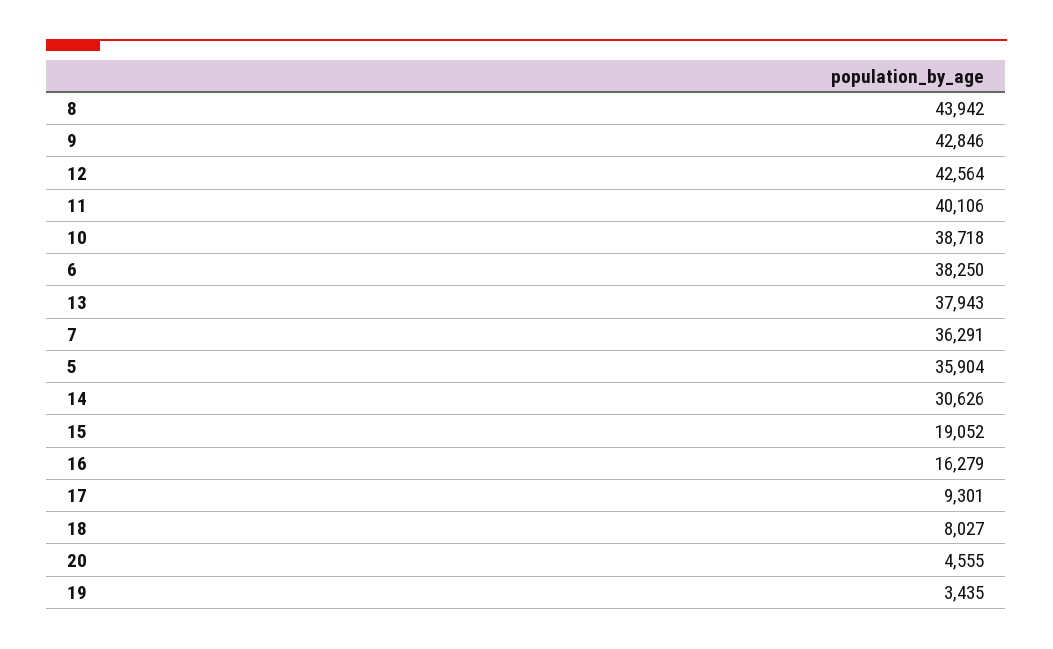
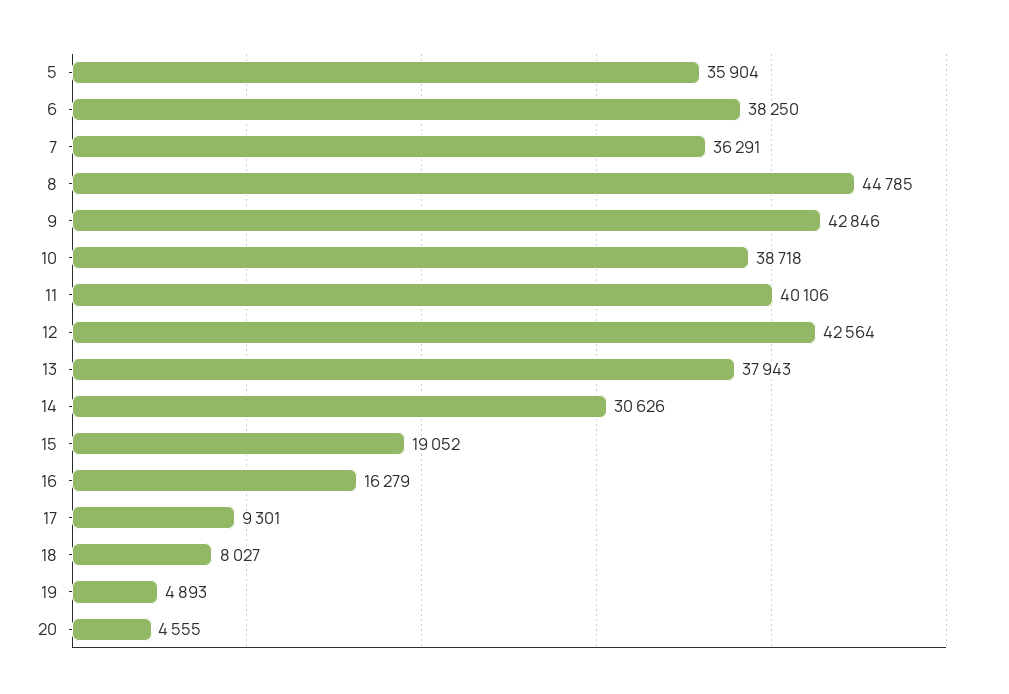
8: 43942 -> 44785
19: 3435 -> 4893

